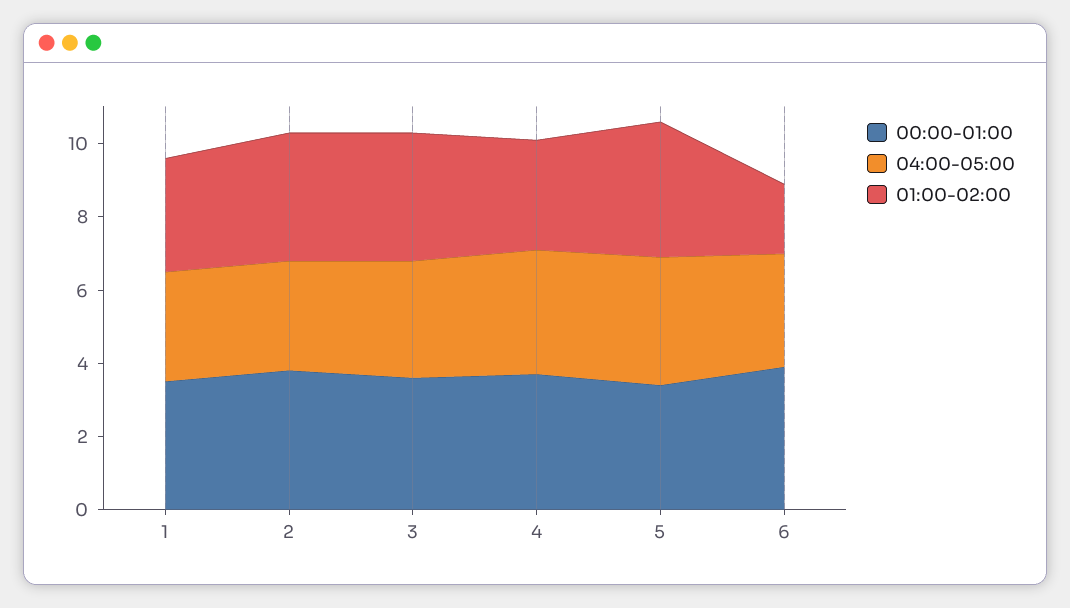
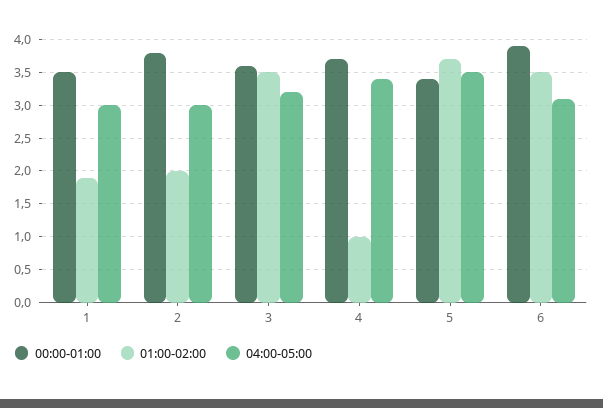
01:00-02:00, 1: 3 -> 1.9
01:00-02:00, 2: 3.5 -> 2
01:00-02:00, 4: 3 -> 1
01:00-02:00, 6: 2 -> 3.5

